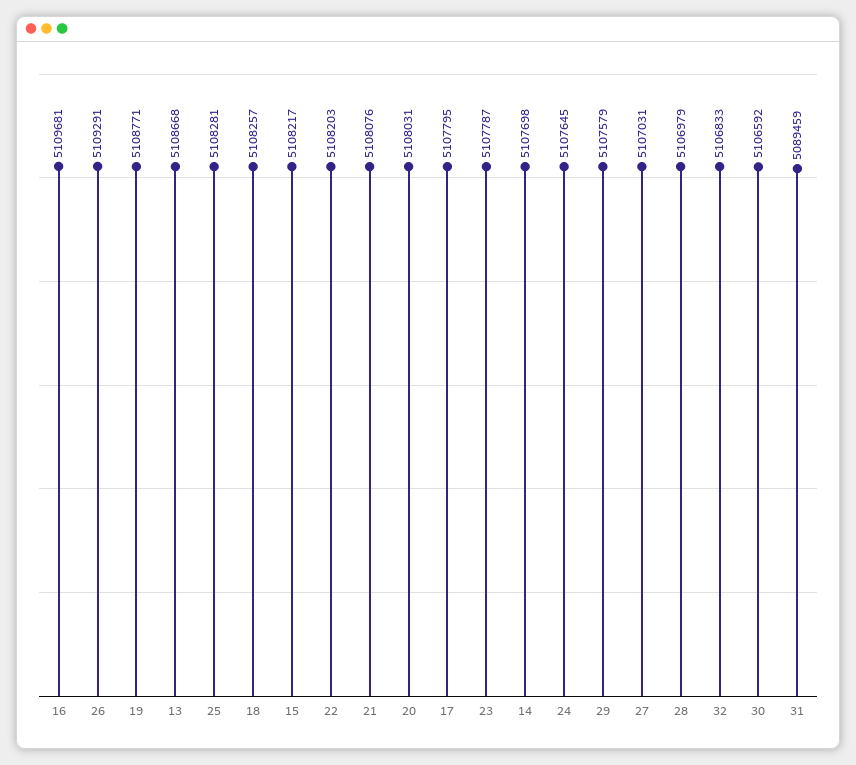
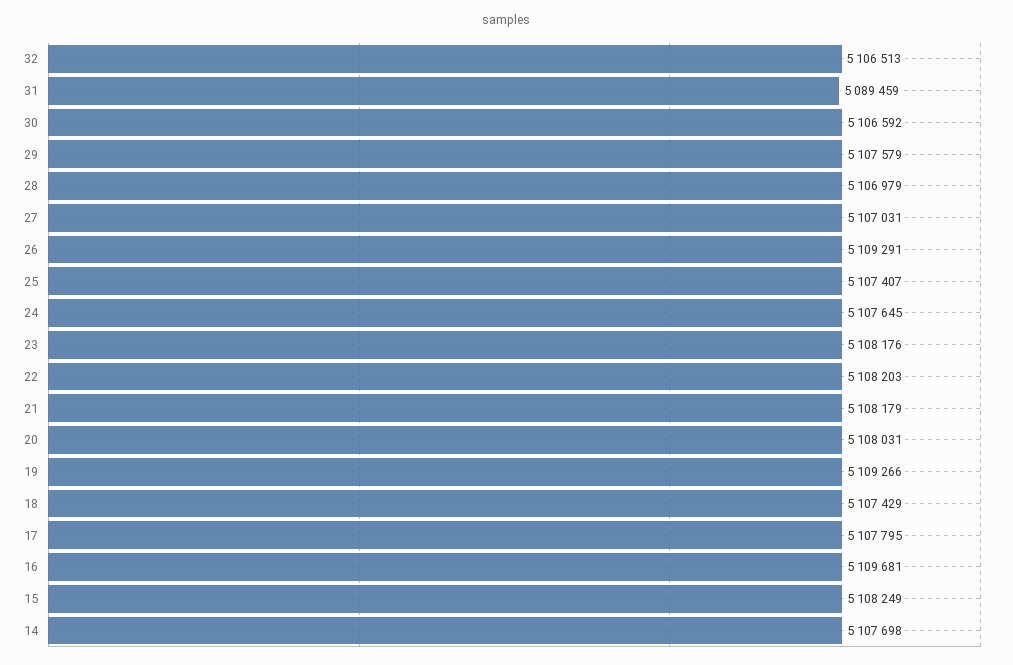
19: 5108771 -> 5109266
13: 5108668 -> none
25: 5108281 -> 5107407
18: 5108257 -> 5107429
15: 5108217 -> 5108249
21: 5108076 -> 5108179
23: 5107787 -> 5108176
32: 5106833 -> 5106513

